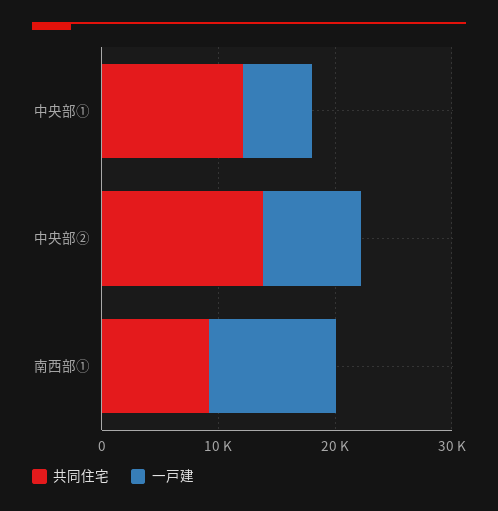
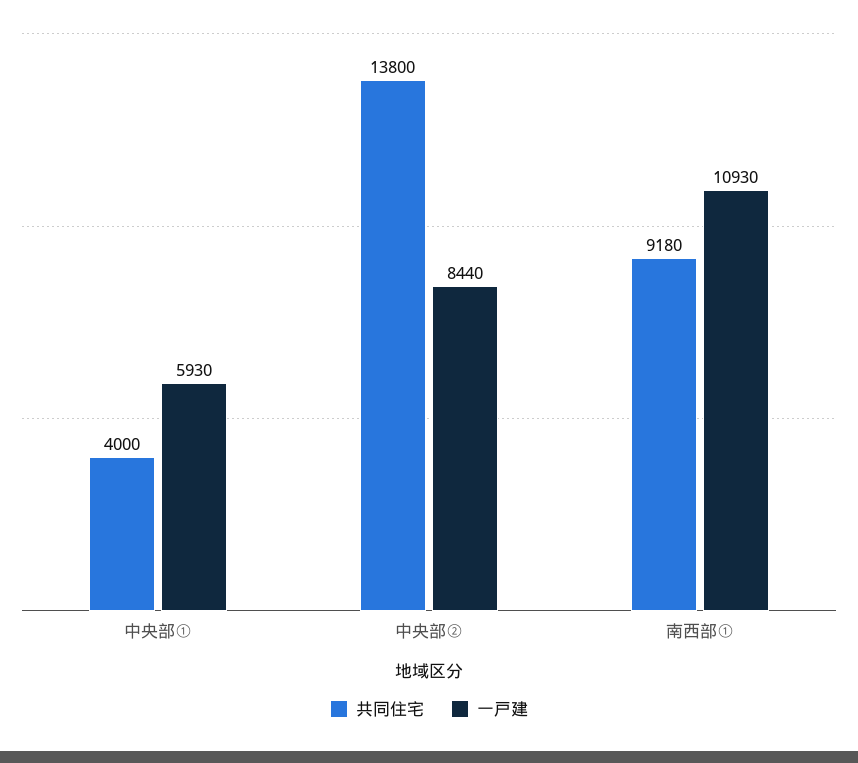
共同住宅, 中央部①: 12000 -> 4000

